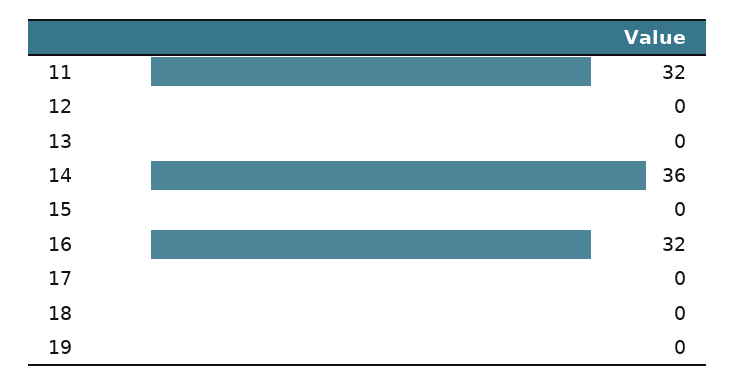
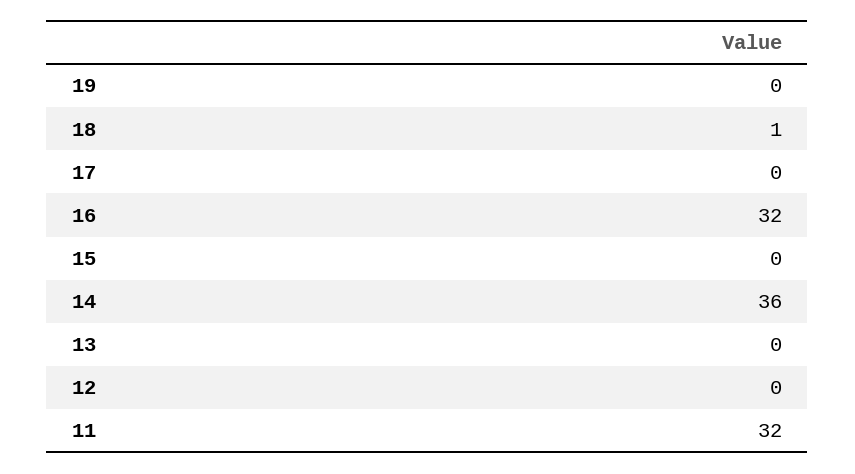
18: 0 -> 1

